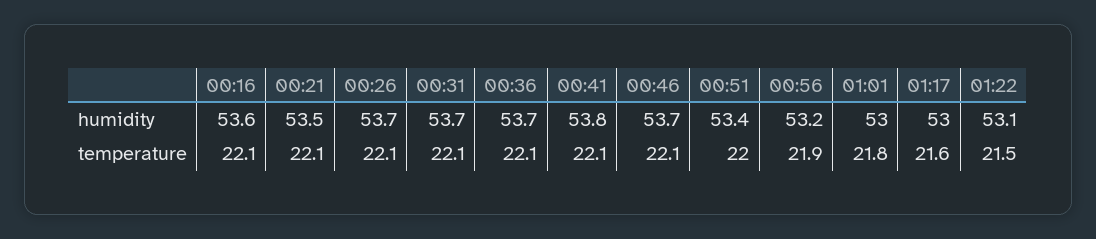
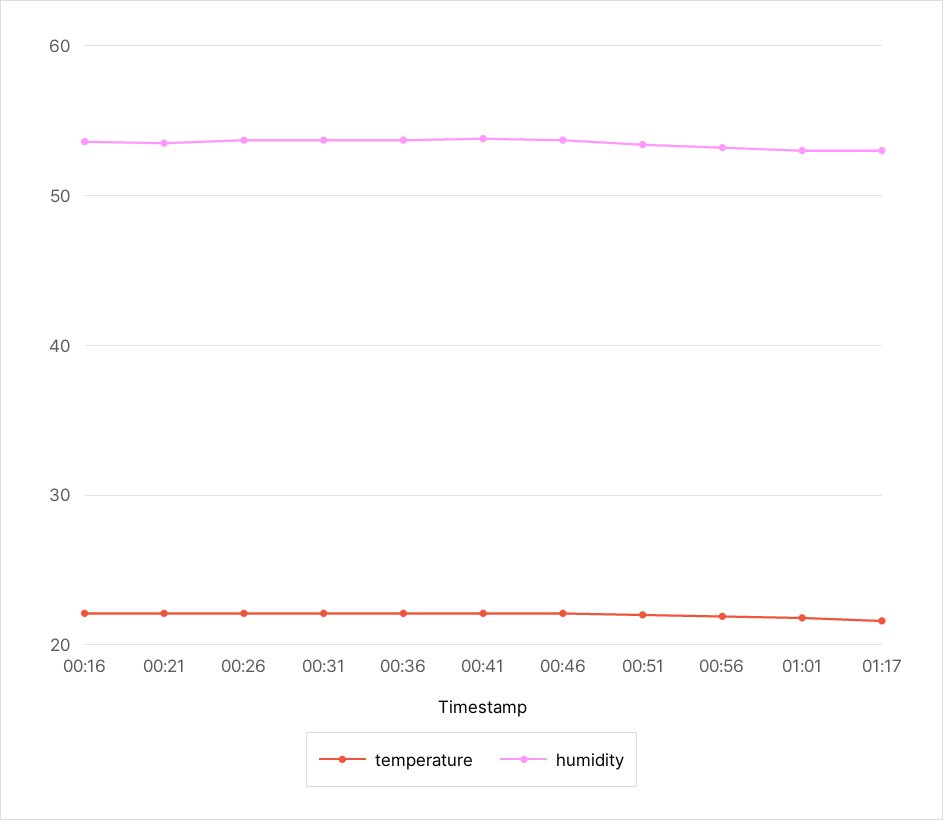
humidity, 01:22: 53.1 -> none
temperature, 01:22: 21.5 -> none

